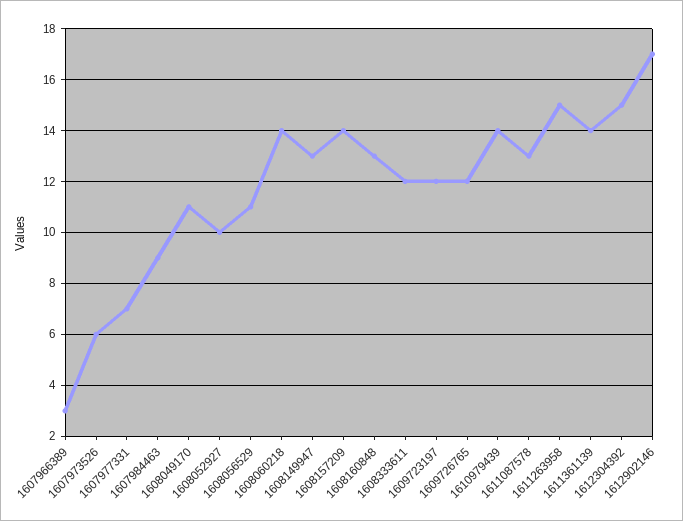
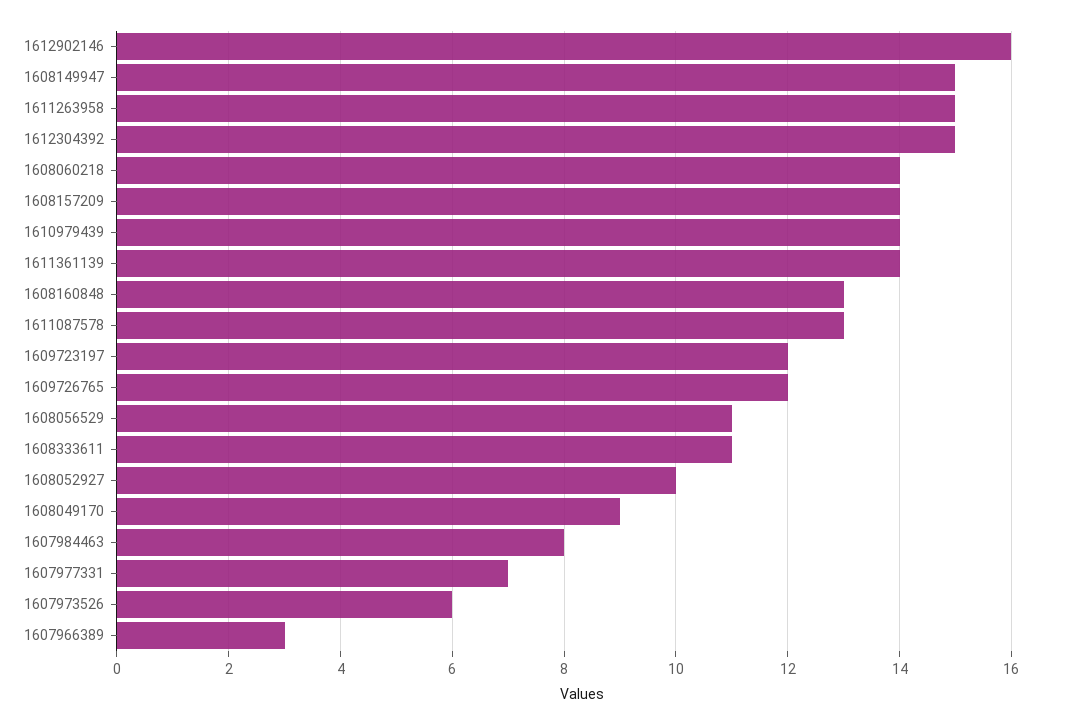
1607984463: 9 -> 8
1608049170: 11 -> 9
1608149947: 13 -> 15
1608333611: 12 -> 11
1612902146: 17 -> 16

